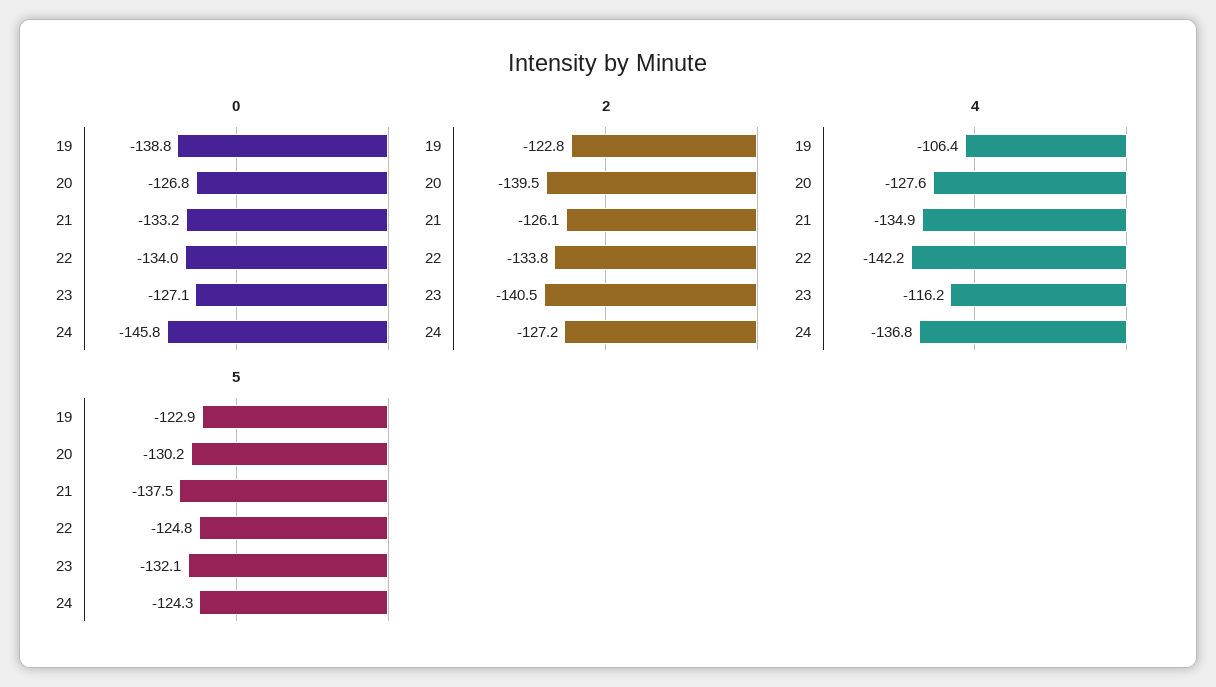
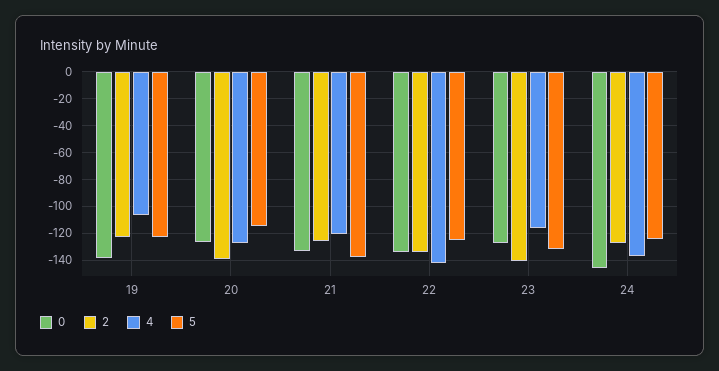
4, 21: -134.9 -> -120
5, 20: -130.2 -> -115

